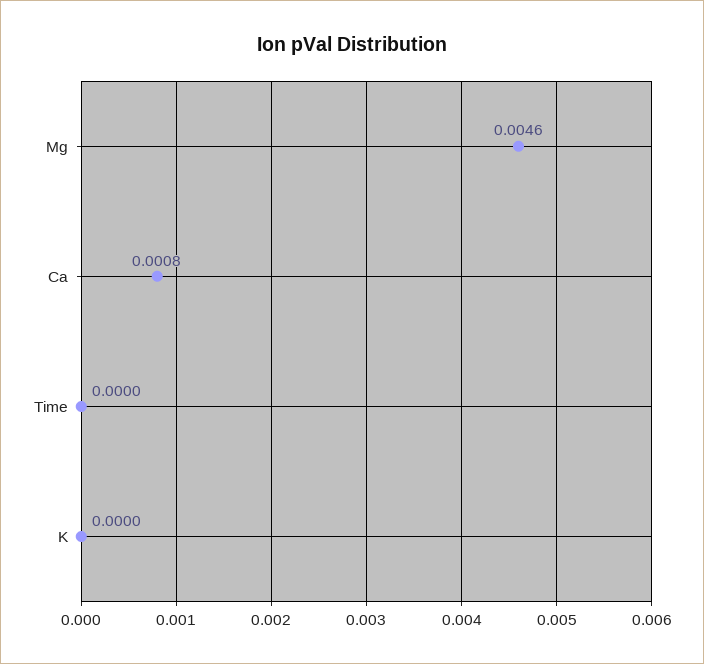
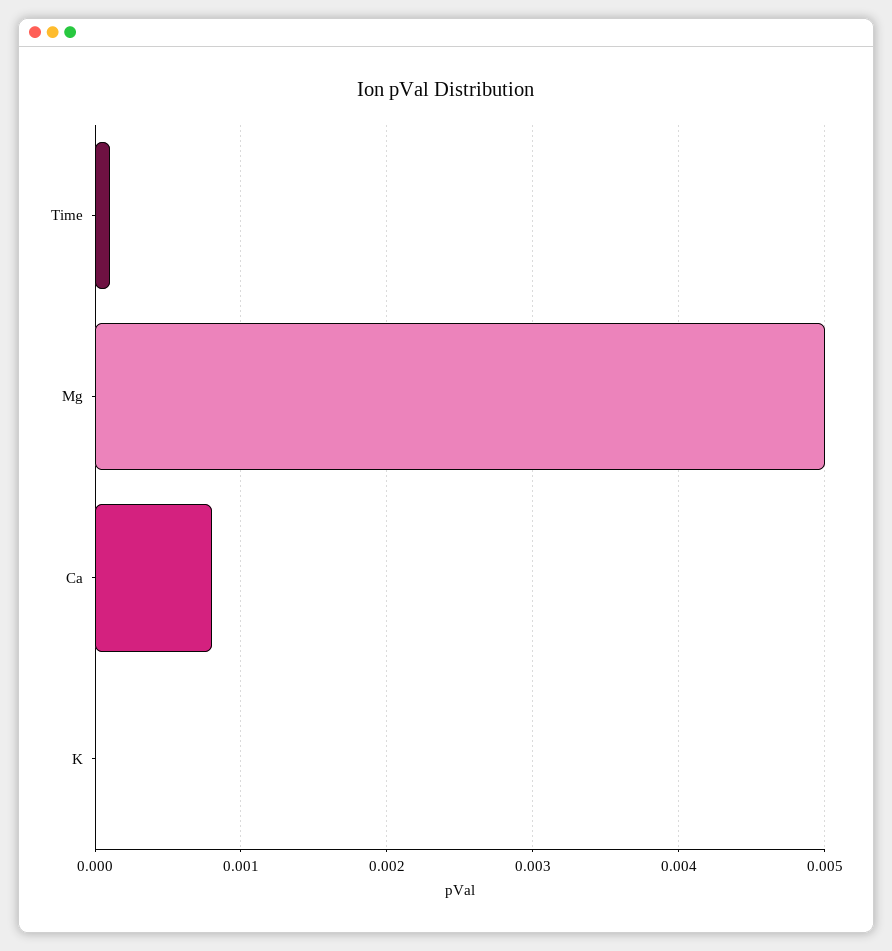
Mg: 0.0046 -> 0.005
Time: 0 -> 0.0001

